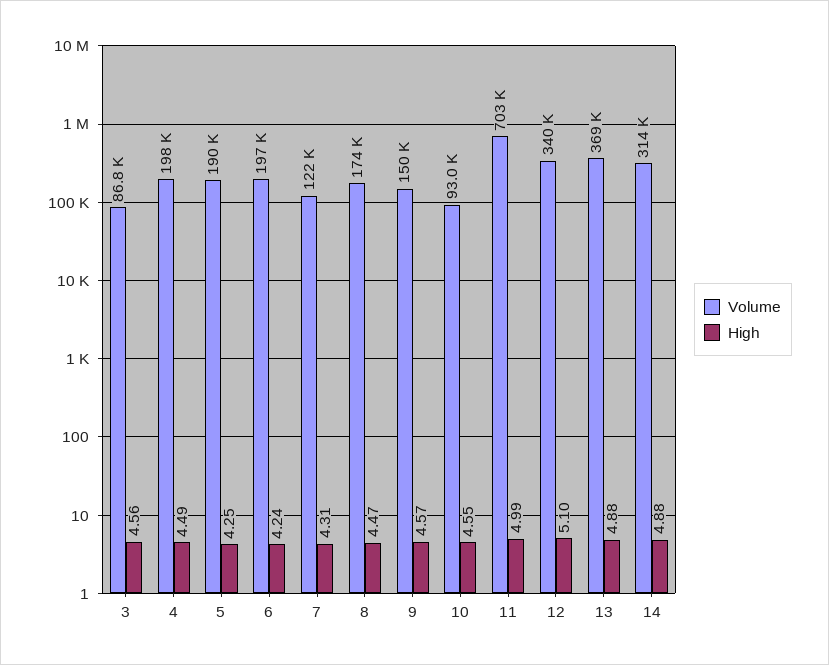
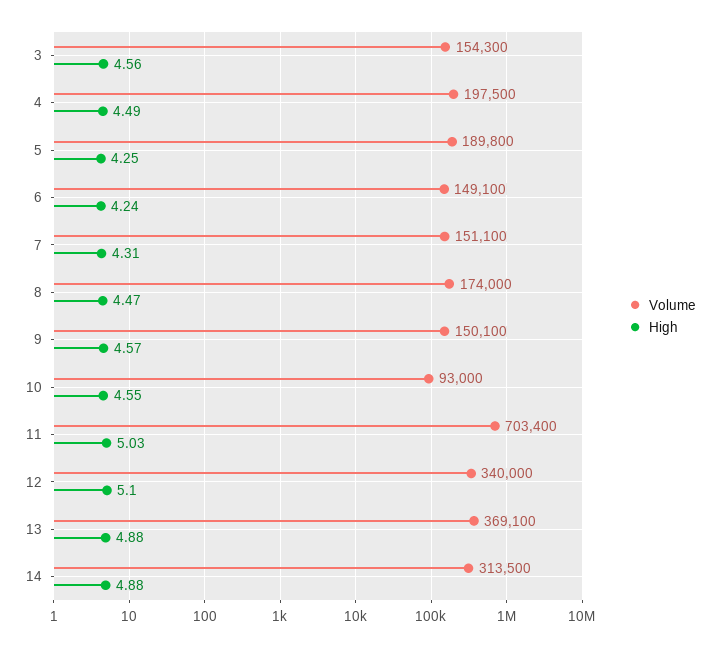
Volume, 3: 86800 -> 154300
Volume, 6: 197000 -> 149100
Volume, 7: 122000 -> 151100
High, 11: 4.99 -> 5.03

